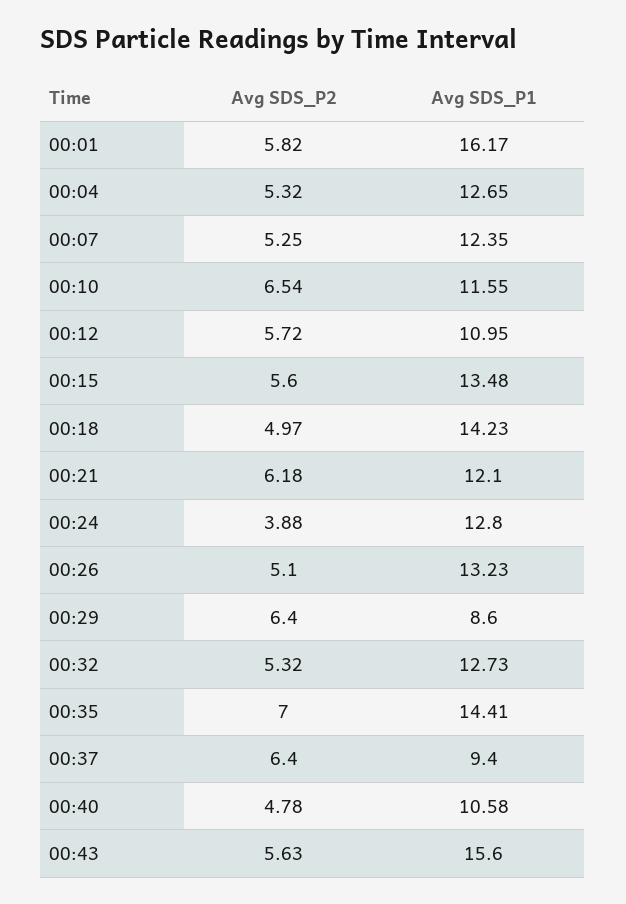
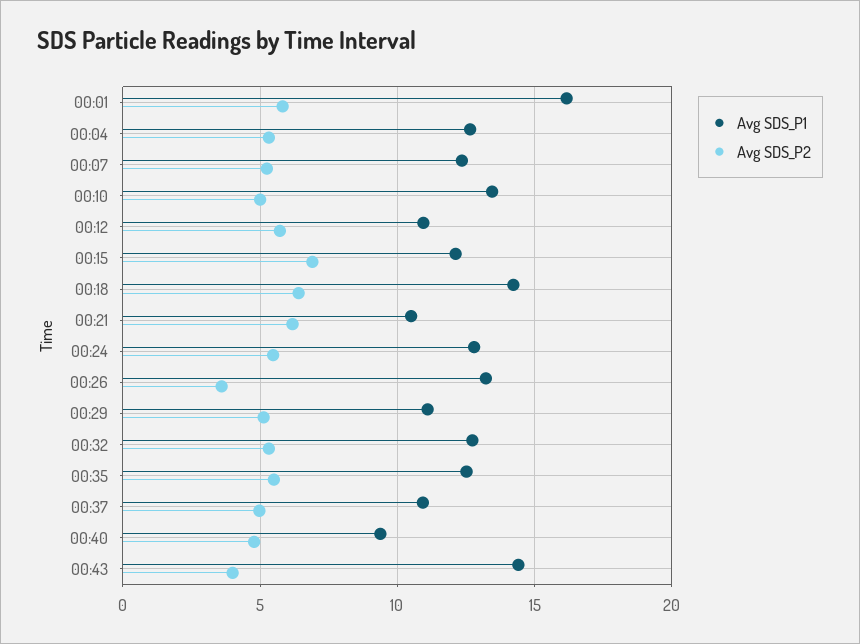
Avg SDS_P2, 00:10: 6.54 -> 5
Avg SDS_P1, 00:10: 11.55 -> 13.5
Avg SDS_P2, 00:15: 5.6 -> 7
Avg SDS_P1, 00:15: 13.48 -> 12
Avg SDS_P2, 00:18: 4.97 -> 6.5
Avg SDS_P1, 00:21: 12.1 -> 10.5
Avg SDS_P2, 00:24: 3.88 -> 5.5
Avg SDS_P2, 00:26: 5.1 -> 3.5
Avg SDS_P2, 00:29: 6.4 -> 5
Avg SDS_P1, 00:29: 8.6 -> 11
Avg SDS_P2, 00:35: 7 -> 5.5
Avg SDS_P1, 00:35: 14.41 -> 12.5
Avg SDS_P2, 00:37: 6.4 -> 5
Avg SDS_P1, 00:37: 9.4 -> 11
Avg SDS_P1, 00:40: 10.58 -> 9.5
Avg SDS_P2, 00:43: 5.63 -> 4
Avg SDS_P1, 00:43: 15.6 -> 14.5

